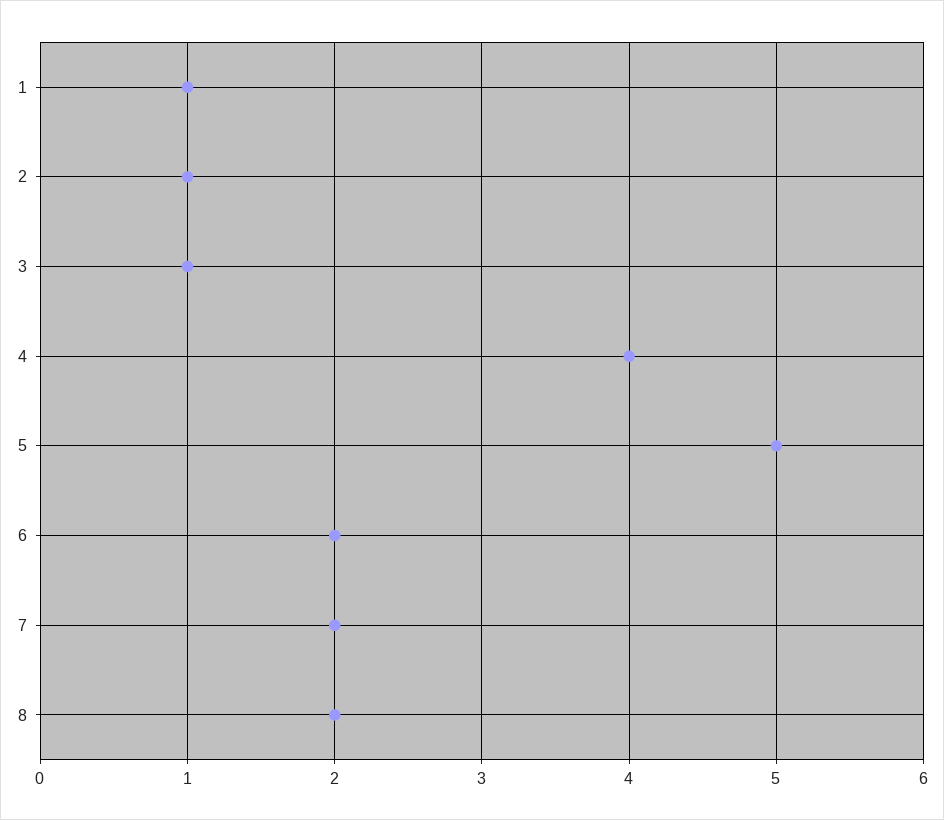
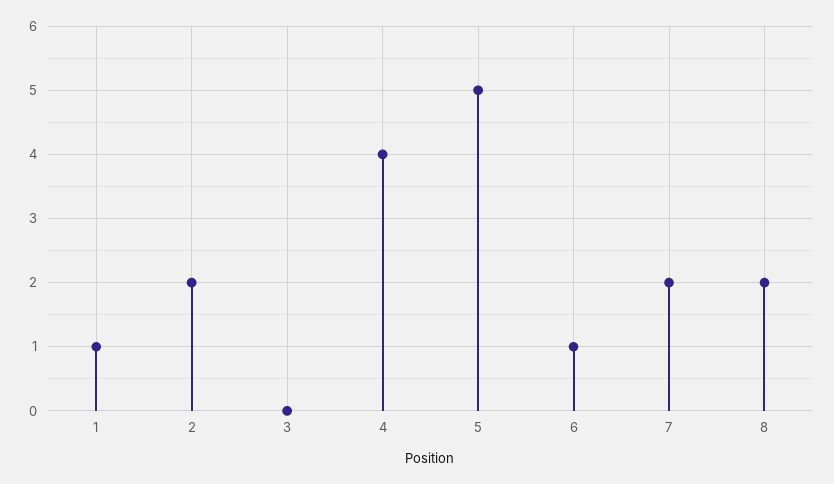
2: 1 -> 2
3: 1 -> 0
6: 2 -> 1

